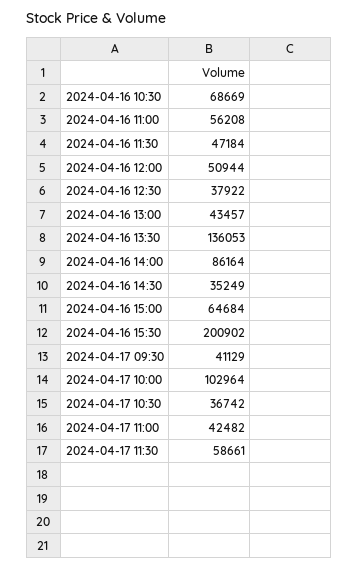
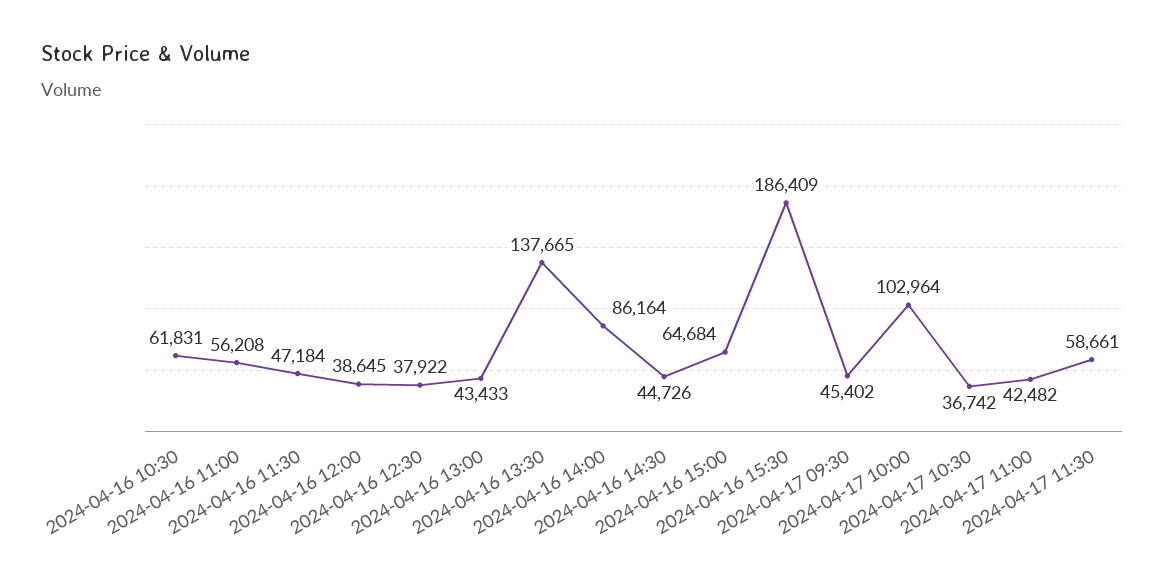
2024-04-16 10:30: 68669 -> 61831
2024-04-16 12:00: 50944 -> 38645
2024-04-16 13:00: 43457 -> 43433
2024-04-16 13:30: 136053 -> 137665
2024-04-16 14:30: 35249 -> 44726
2024-04-16 15:30: 200902 -> 186409
2024-04-17 09:30: 41129 -> 45402

